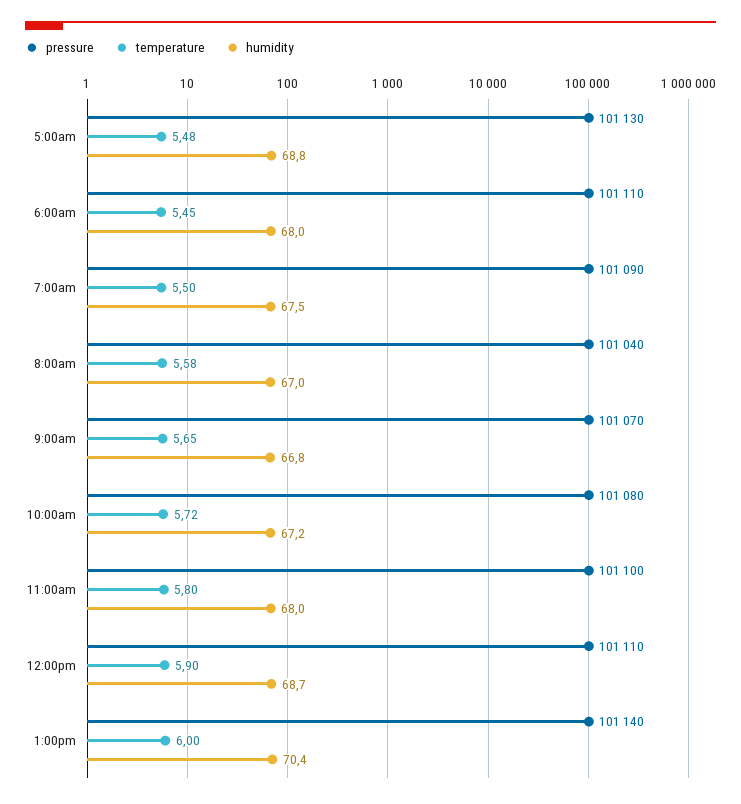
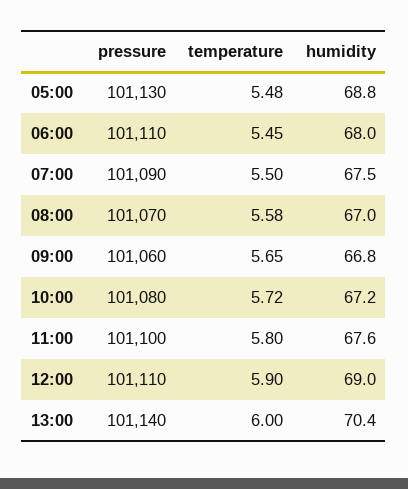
pressure, 8:00am: 101040 -> 101070
pressure, 9:00am: 101070 -> 101060
humidity, 11:00am: 68 -> 67.6
humidity, 12:00pm: 68.7 -> 69

